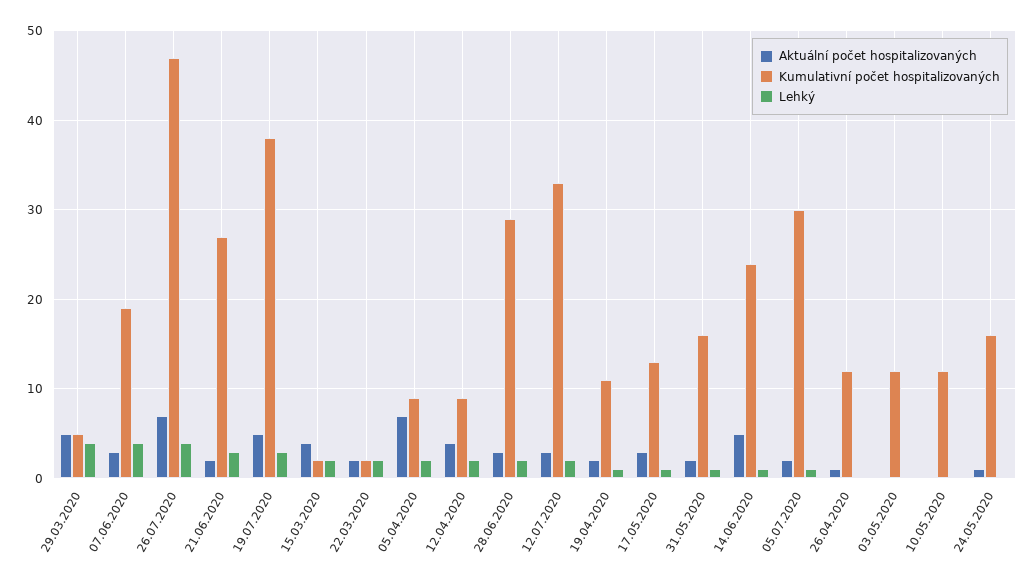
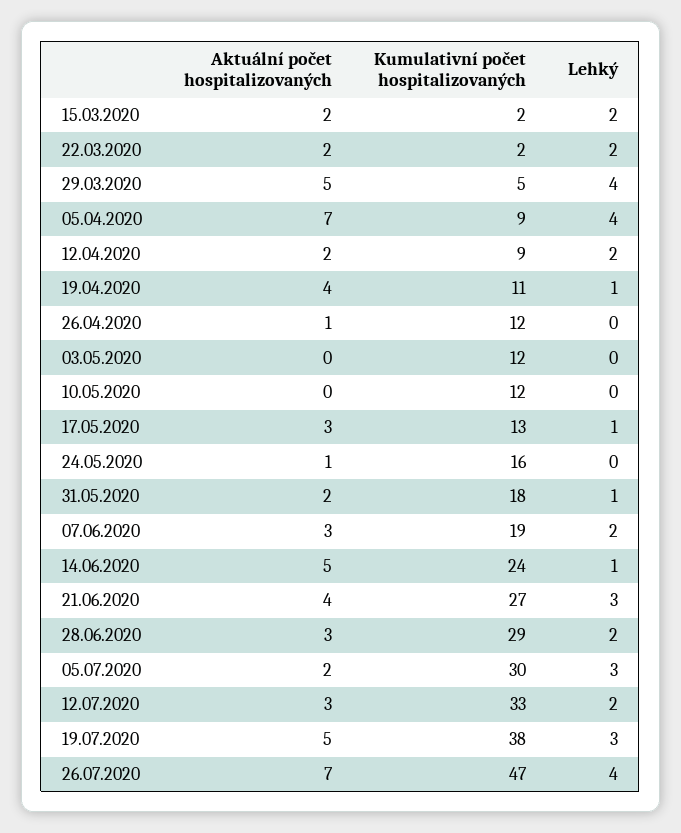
Lehký, 07.06.2020: 4 -> 2
Aktuální počet hospitalizovaných, 21.06.2020: 2 -> 4
Aktuální počet hospitalizovaných, 15.03.2020: 4 -> 2
Lehký, 05.04.2020: 2 -> 4
Aktuální počet hospitalizovaných, 12.04.2020: 4 -> 2
Aktuální počet hospitalizovaných, 19.04.2020: 2 -> 4
Kumulativní počet hospitalizovaných, 31.05.2020: 16 -> 18
Lehký, 05.07.2020: 1 -> 3

